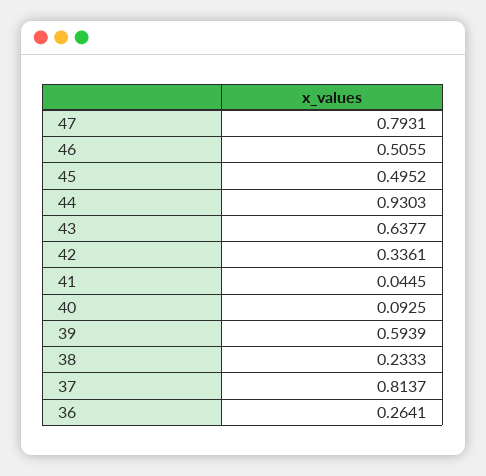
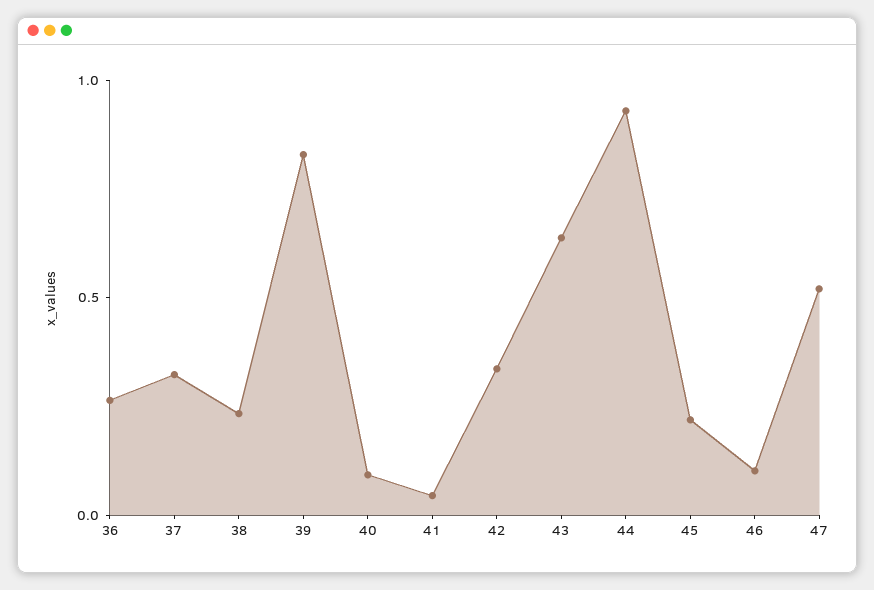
47: 0.7931 -> 0.5
46: 0.5055 -> 0.1
45: 0.4952 -> 0.2
39: 0.5939 -> 0.8
37: 0.8137 -> 0.3

